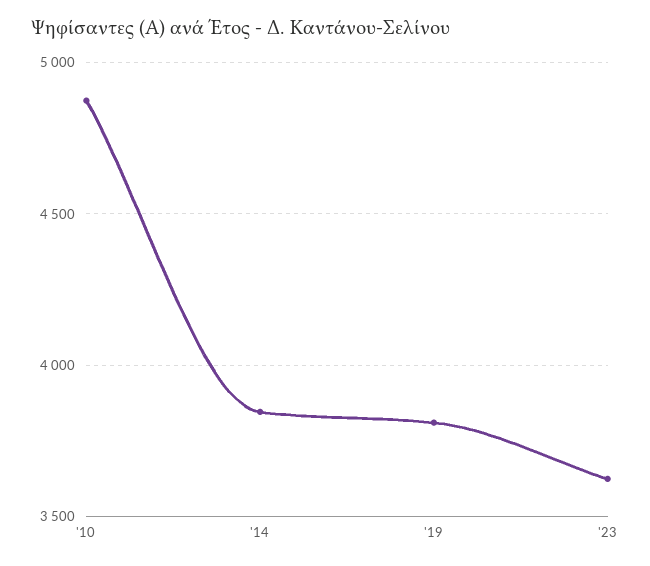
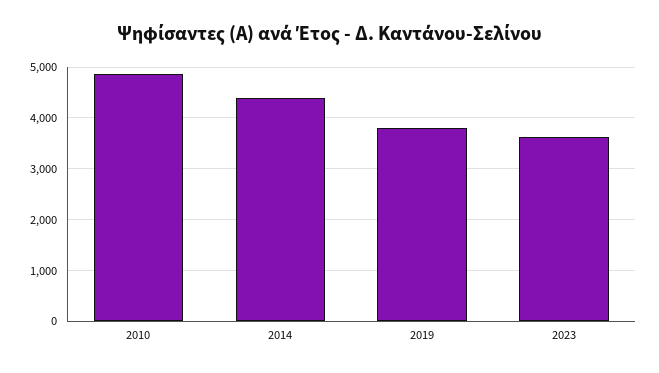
'14: 3850 -> 4400

